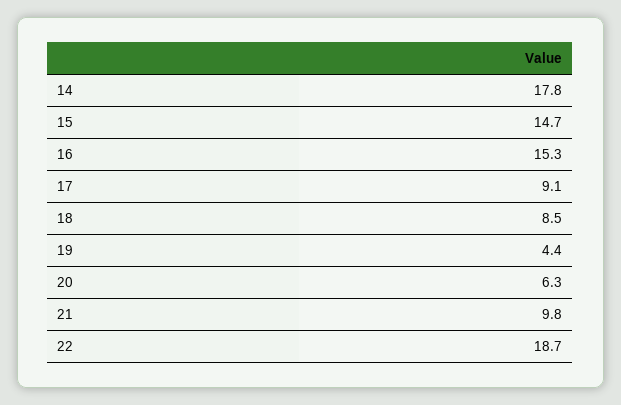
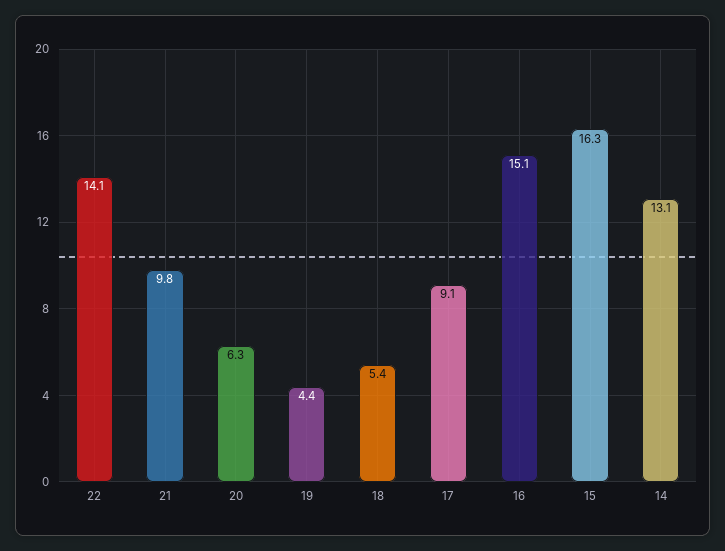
14: 17.8 -> 13.1
15: 14.7 -> 16.3
16: 15.3 -> 15.1
18: 8.5 -> 5.4
22: 18.7 -> 14.1

